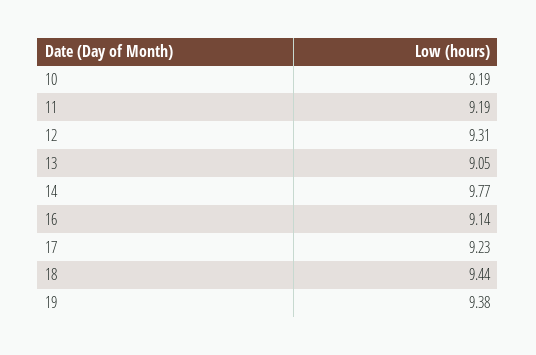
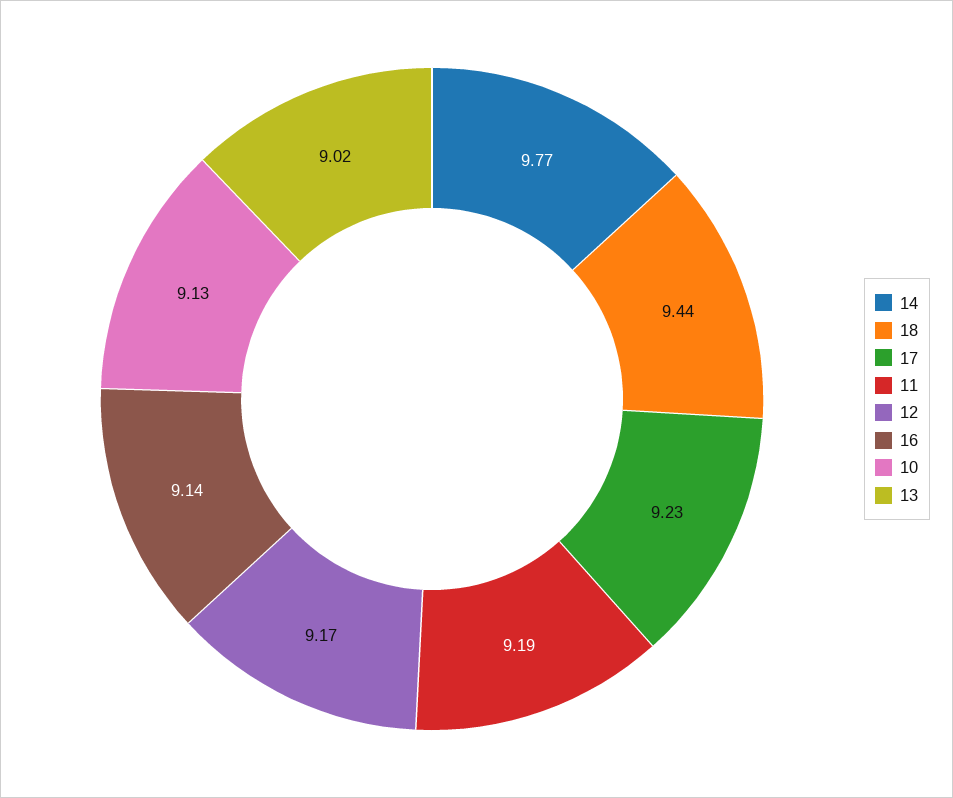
10: 9.19 -> 9.13
12: 9.31 -> 9.17
13: 9.05 -> 9.02
19: 9.38 -> none

